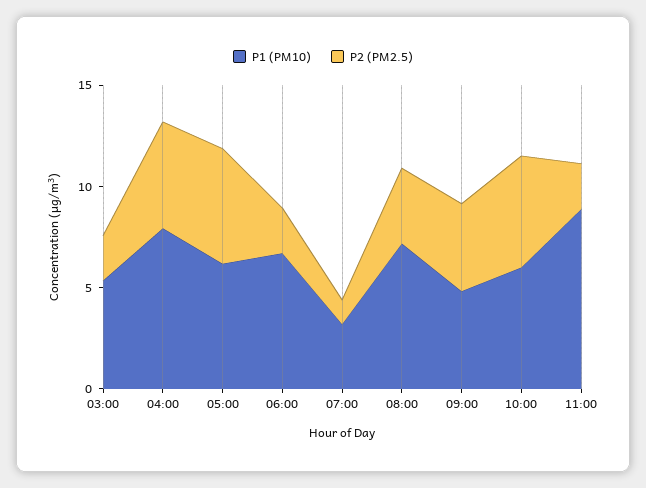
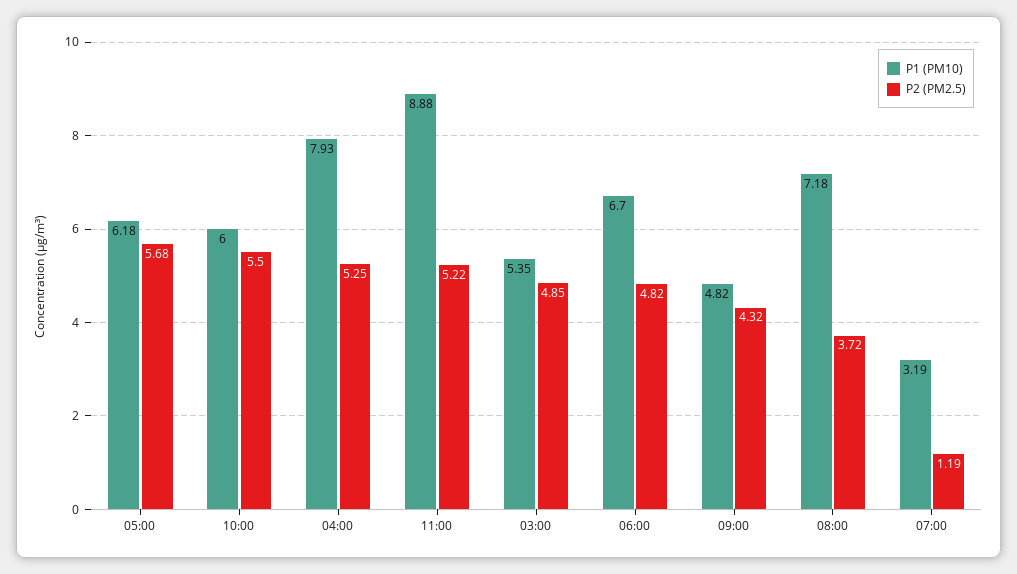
P2 (PM2.5), 03:00: 2 -> 4.85
P2 (PM2.5), 06:00: 2 -> 4.82
P2 (PM2.5), 11:00: 2 -> 5.22

